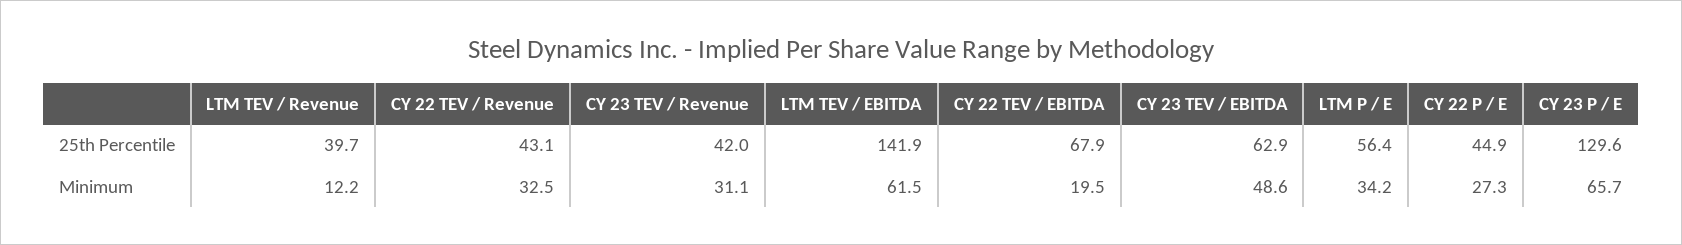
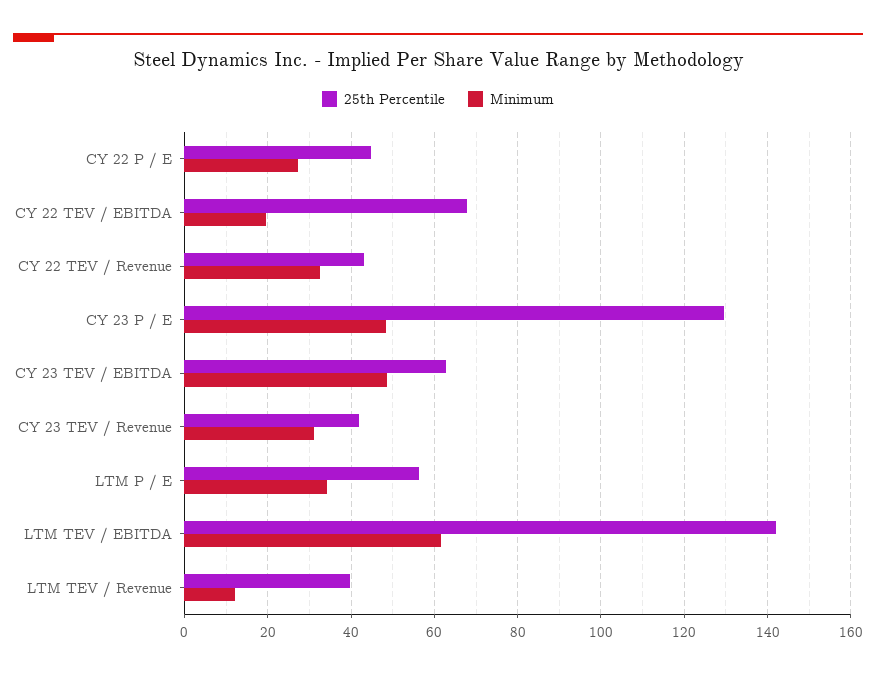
Minimum, CY 23 P / E: 65.7 -> 48

